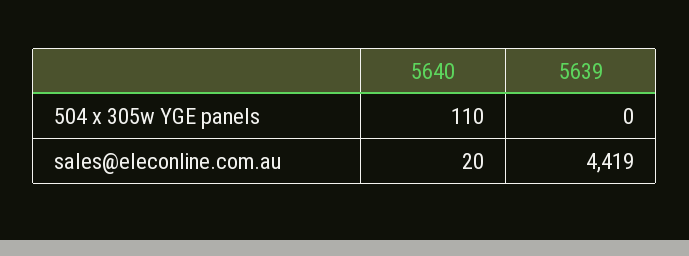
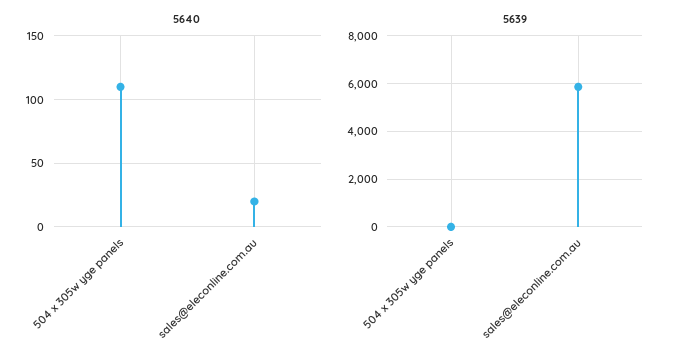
5639, sales@eleconline.com.au: 4419 -> 6000

